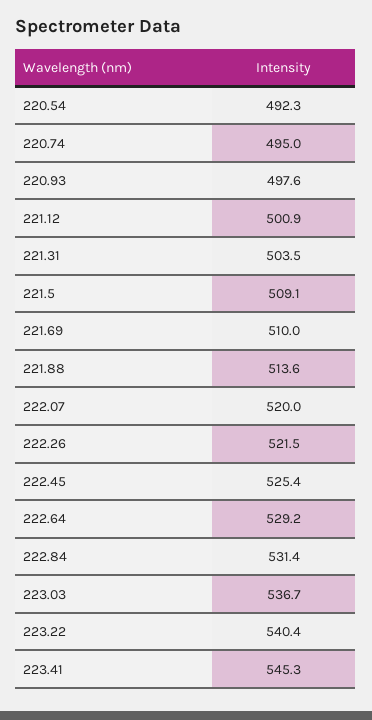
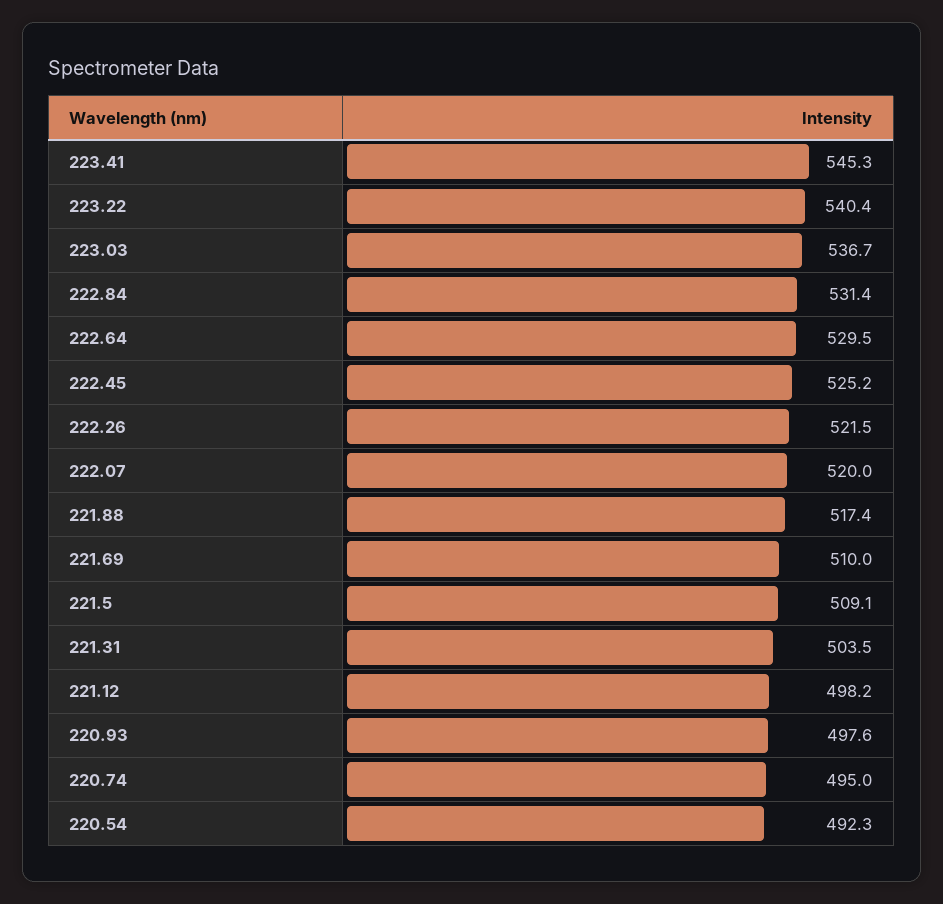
221.12: 500.9 -> 498.2
221.88: 513.6 -> 517.4
222.45: 525.4 -> 525.2
222.64: 529.2 -> 529.5

